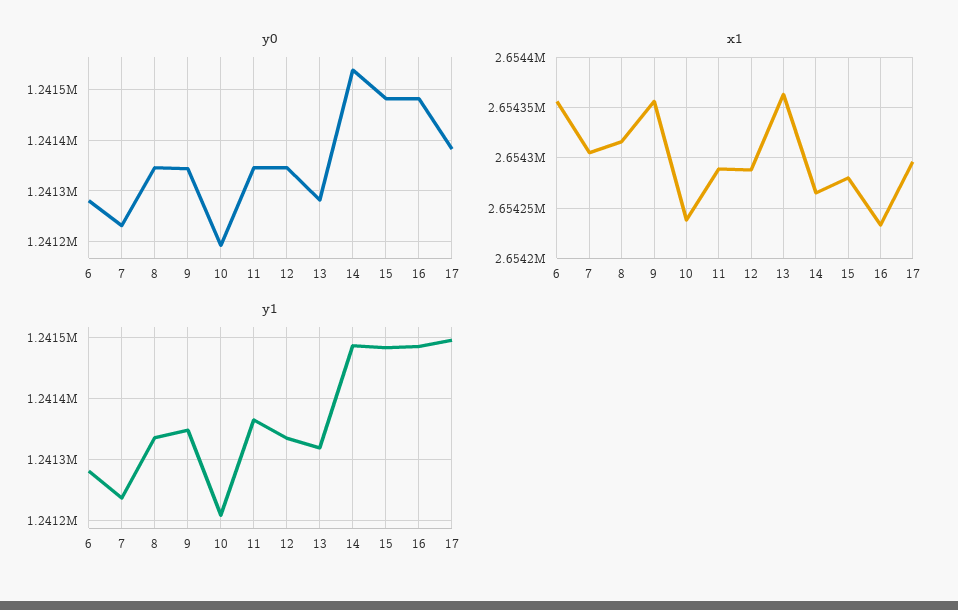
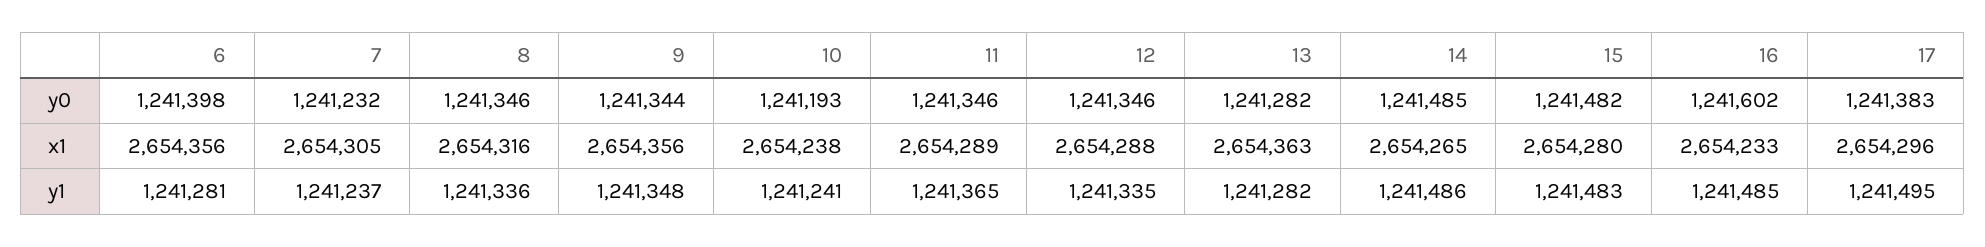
y0, 6: 1241280 -> 1241398
y0, 14: 1241540 -> 1241485
y0, 16: 1241480 -> 1241602
y1, 10: 1241210 -> 1241241
y1, 13: 1241320 -> 1241282

